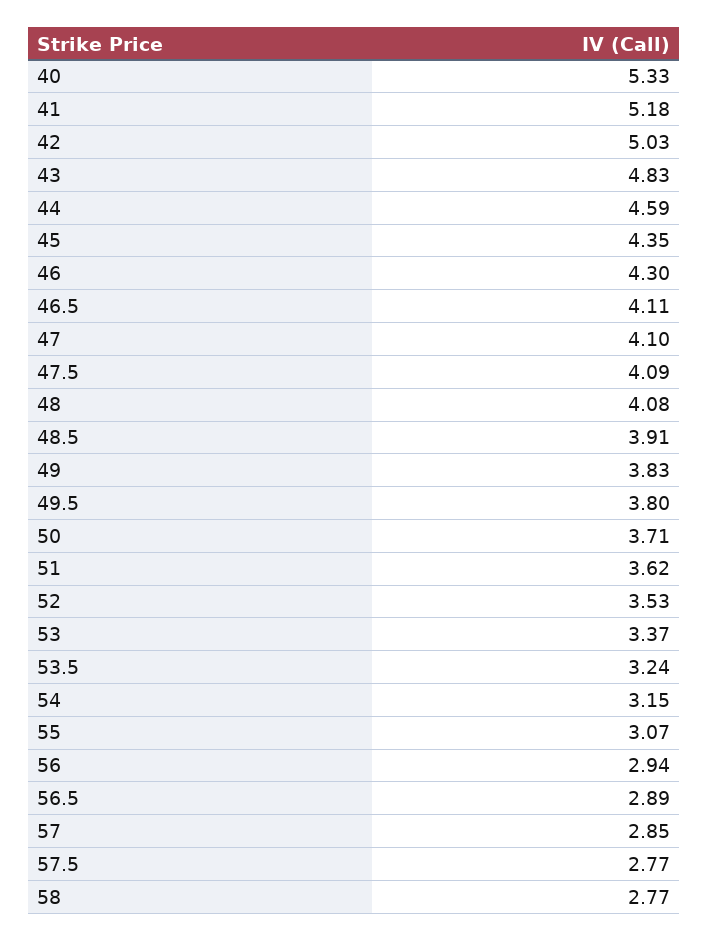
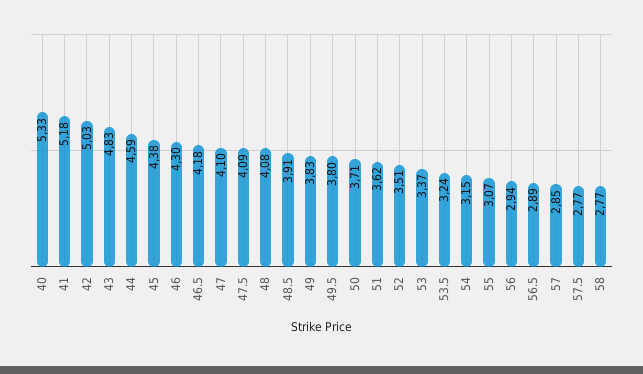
45: 4.35 -> 4.38
46.5: 4.11 -> 4.18
52: 3.53 -> 3.51

